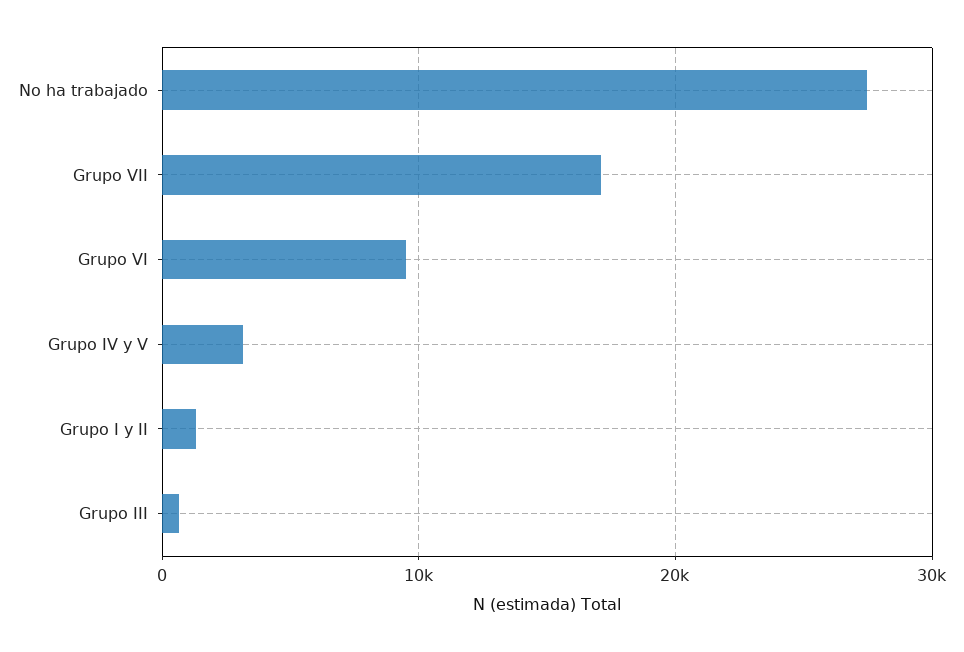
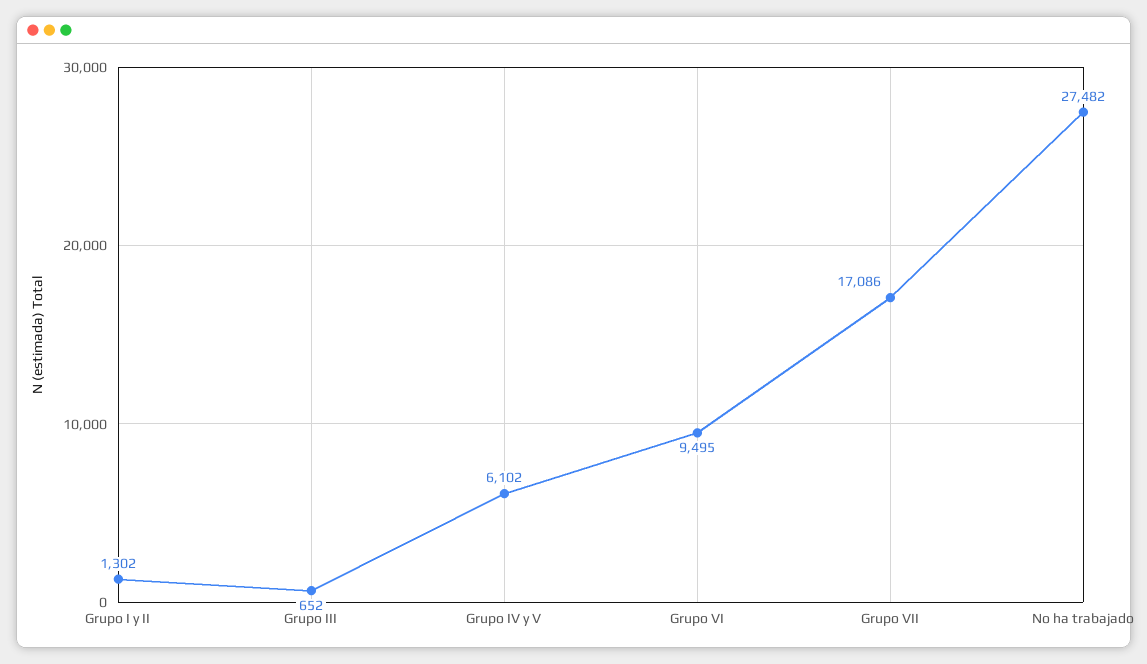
Grupo IV y V: 3000 -> 6102

